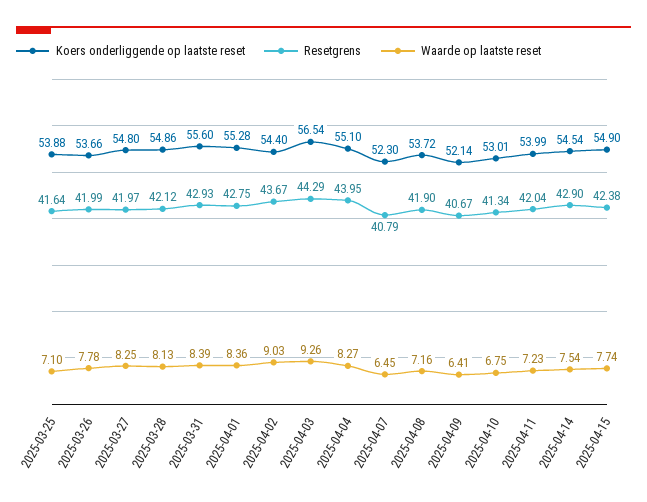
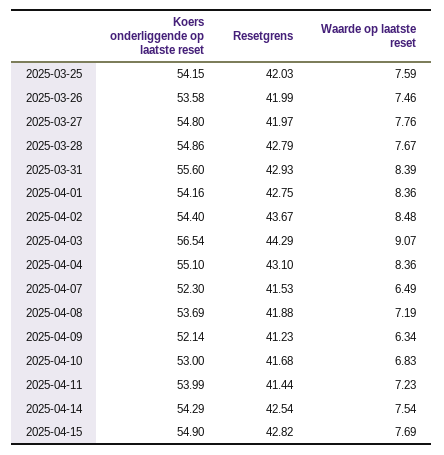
Koers onderliggende op laatste reset, 2025-03-25: 53.88 -> 54.15
Resetgrens, 2025-03-25: 41.64 -> 42.03
Waarde op laatste reset, 2025-03-25: 7.1 -> 7.59
Koers onderliggende op laatste reset, 2025-03-26: 53.66 -> 53.58
Waarde op laatste reset, 2025-03-26: 7.78 -> 7.46
Waarde op laatste reset, 2025-03-27: 8.25 -> 7.76
Resetgrens, 2025-03-28: 42.12 -> 42.79
Waarde op laatste reset, 2025-03-28: 8.13 -> 7.67
Koers onderliggende op laatste reset, 2025-04-01: 55.28 -> 54.16
Waarde op laatste reset, 2025-04-02: 9.03 -> 8.48
Waarde op laatste reset, 2025-04-03: 9.26 -> 9.07
Resetgrens, 2025-04-04: 43.95 -> 43.1
Waarde op laatste reset, 2025-04-04: 8.27 -> 8.36
Resetgrens, 2025-04-07: 40.79 -> 41.53
Waarde op laatste reset, 2025-04-07: 6.45 -> 6.49
Koers onderliggende op laatste reset, 2025-04-08: 53.72 -> 53.69
Resetgrens, 2025-04-08: 41.9 -> 41.88
Waarde op laatste reset, 2025-04-08: 7.16 -> 7.19
Resetgrens, 2025-04-09: 40.67 -> 41.23
Waarde op laatste reset, 2025-04-09: 6.41 -> 6.34
Koers onderliggende op laatste reset, 2025-04-10: 53.01 -> 53
Resetgrens, 2025-04-10: 41.34 -> 41.68
Waarde op laatste reset, 2025-04-10: 6.75 -> 6.83
Resetgrens, 2025-04-11: 42.04 -> 41.44
Koers onderliggende op laatste reset, 2025-04-14: 54.54 -> 54.29
Resetgrens, 2025-04-14: 42.9 -> 42.54
Resetgrens, 2025-04-15: 42.38 -> 42.82
Waarde op laatste reset, 2025-04-15: 7.74 -> 7.69

